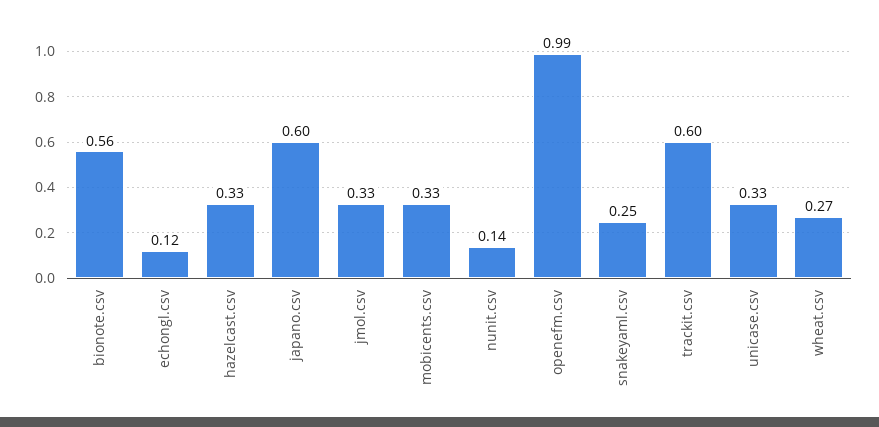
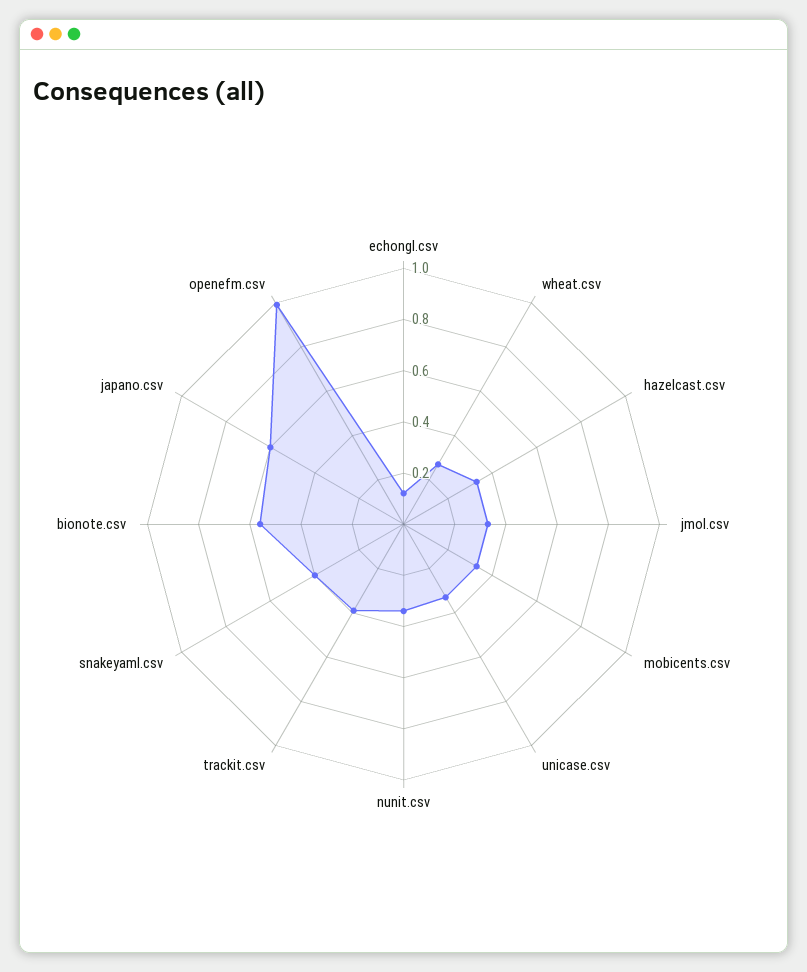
nunit.csv: 0.14 -> 0.35
snakeyaml.csv: 0.25 -> 0.4
trackit.csv: 0.6 -> 0.4

